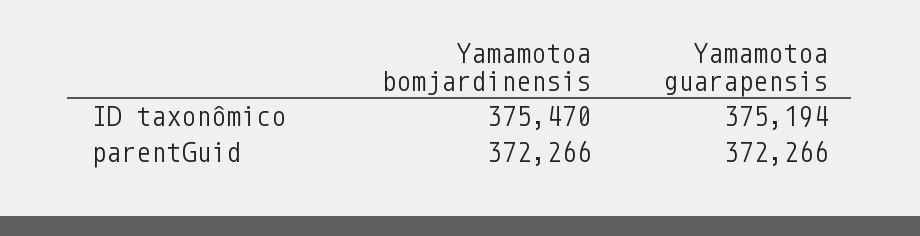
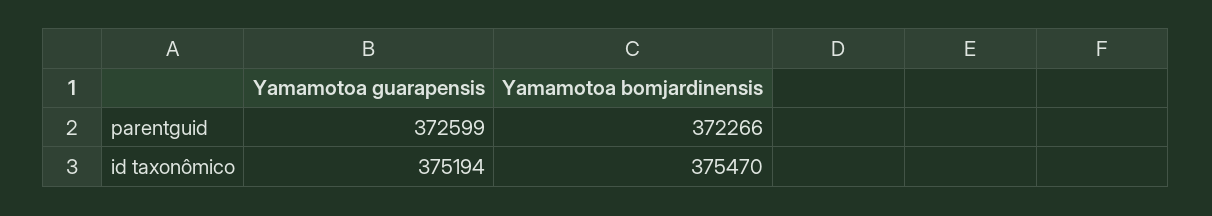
Yamamotoa guarapensis, parentGuid: 372266 -> 372599

